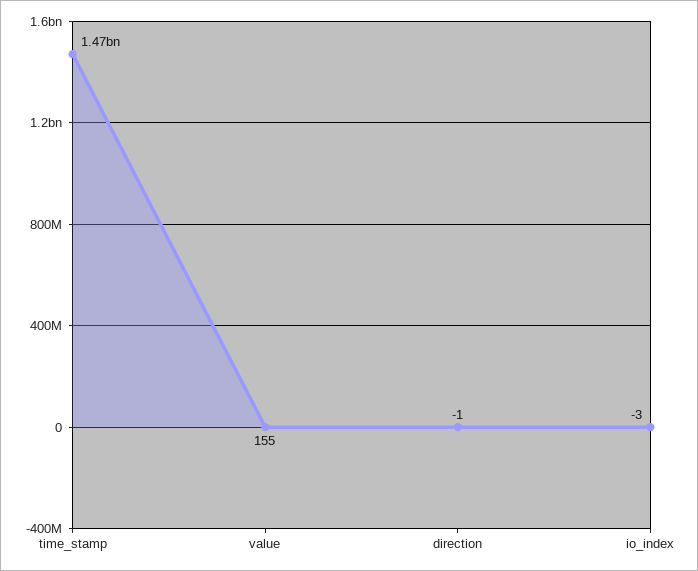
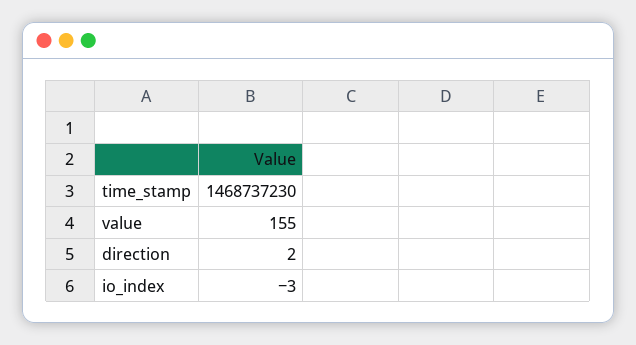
direction: -1 -> 2

